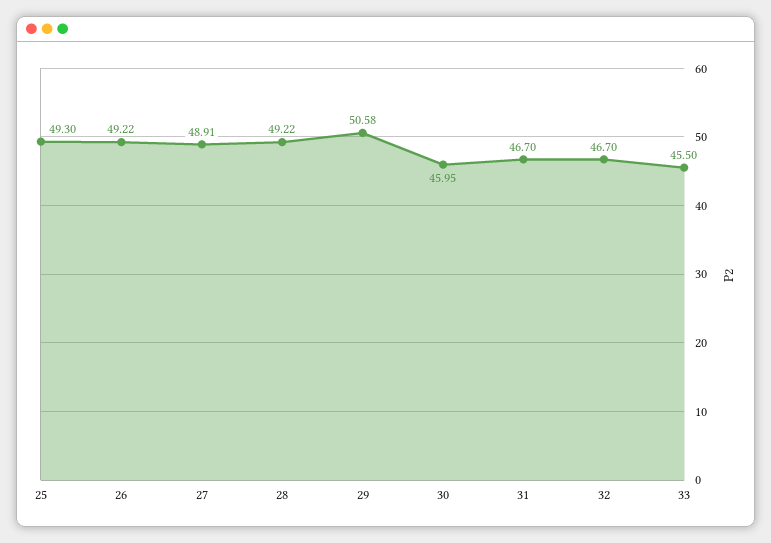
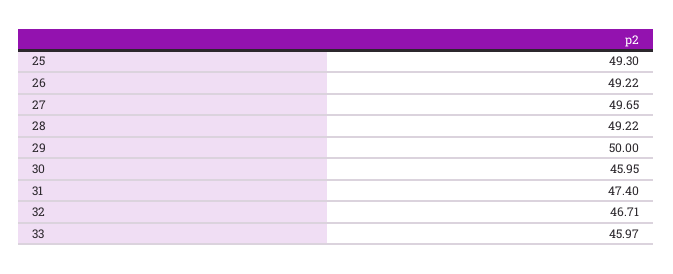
27: 48.91 -> 49.65
29: 50.58 -> 50
31: 46.7 -> 47.4
32: 46.7 -> 46.71
33: 45.5 -> 45.97

